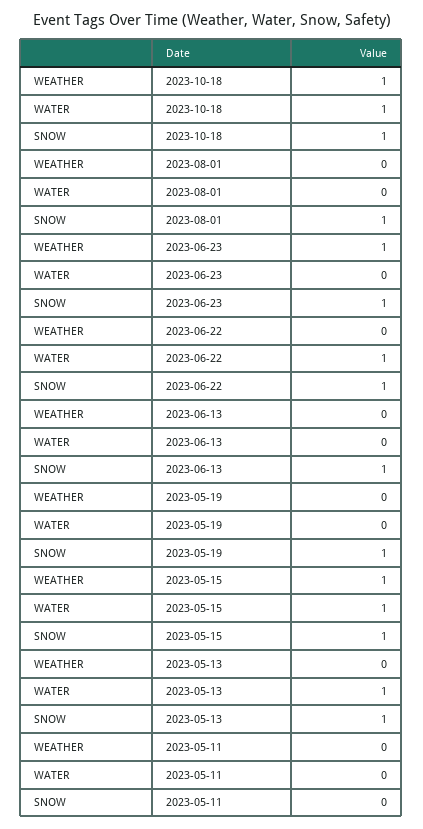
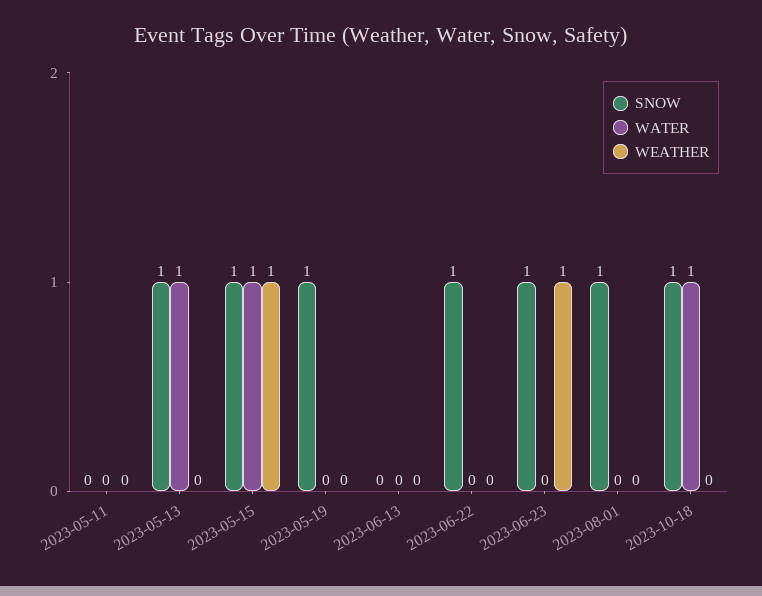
WEATHER, 2023-10-18: 1 -> 0
WATER, 2023-06-22: 1 -> 0
SNOW, 2023-06-13: 1 -> 0

